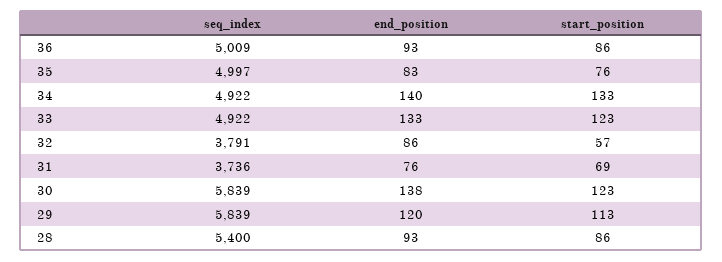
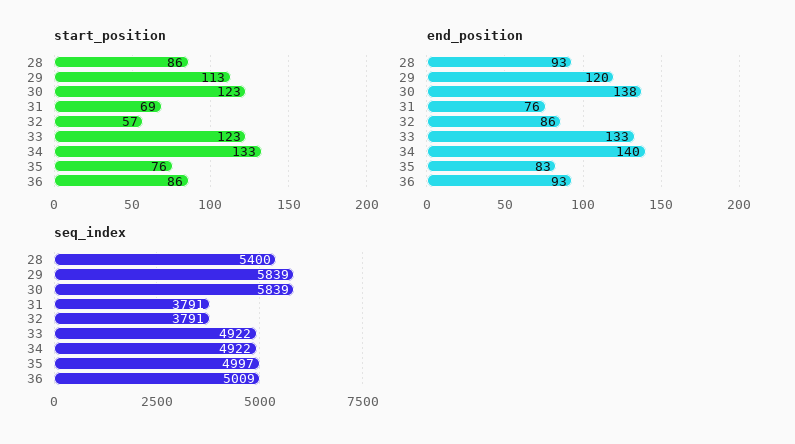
seq_index, 31: 3736 -> 3791

